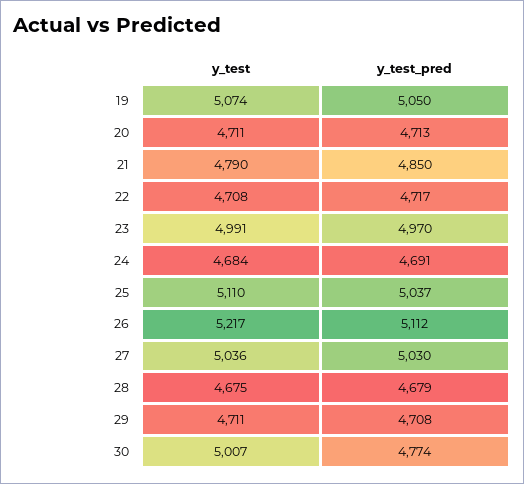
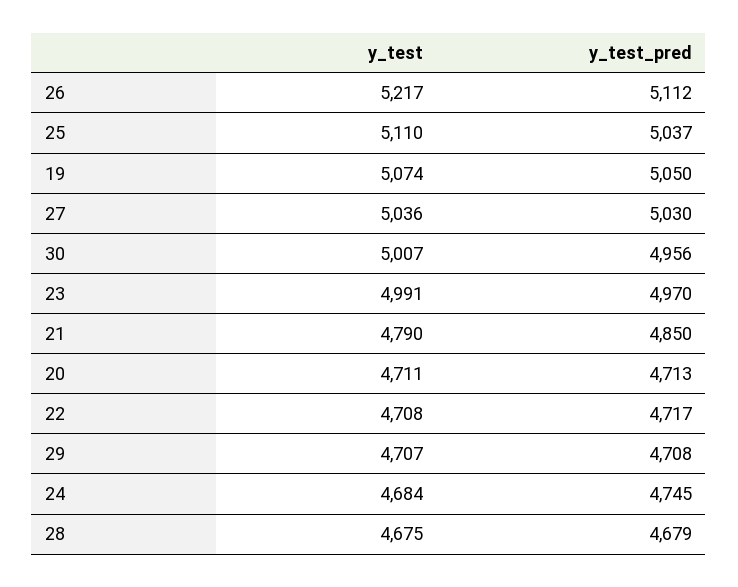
y_test_pred, 24: 4691 -> 4745
y_test, 29: 4711 -> 4707
y_test_pred, 30: 4774 -> 4956

